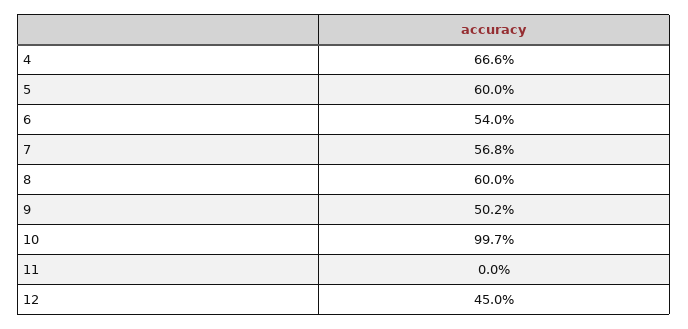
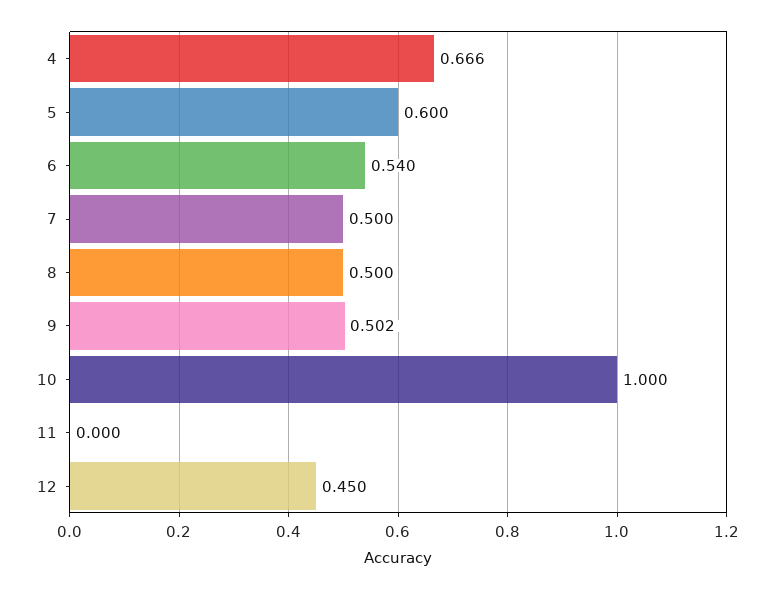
7: 0.568 -> 0.5
8: 0.6 -> 0.5
10: 0.997 -> 1

